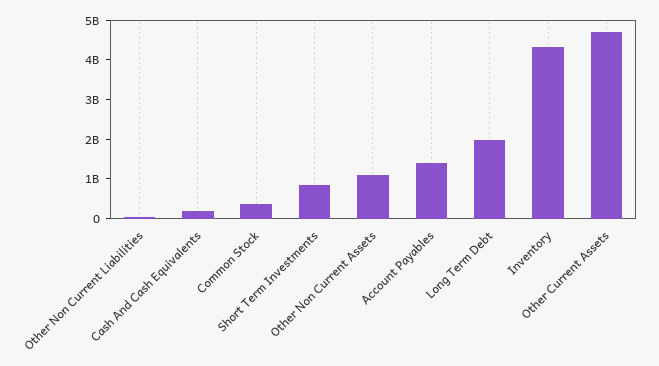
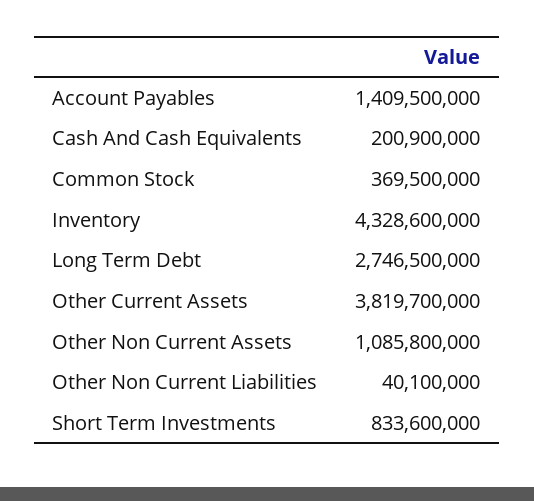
Long Term Debt: 2000000000 -> 2746500000
Other Current Assets: 4750000000 -> 3819700000

